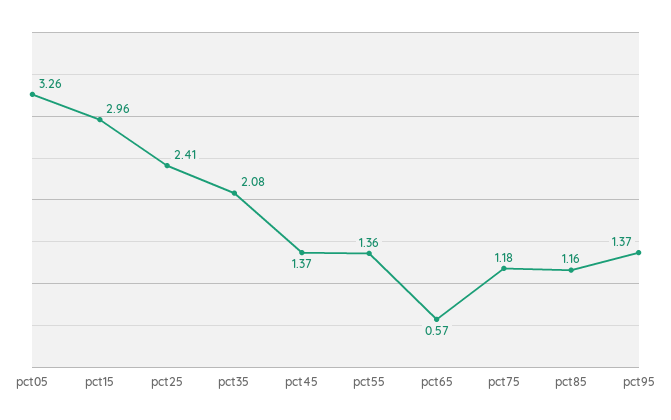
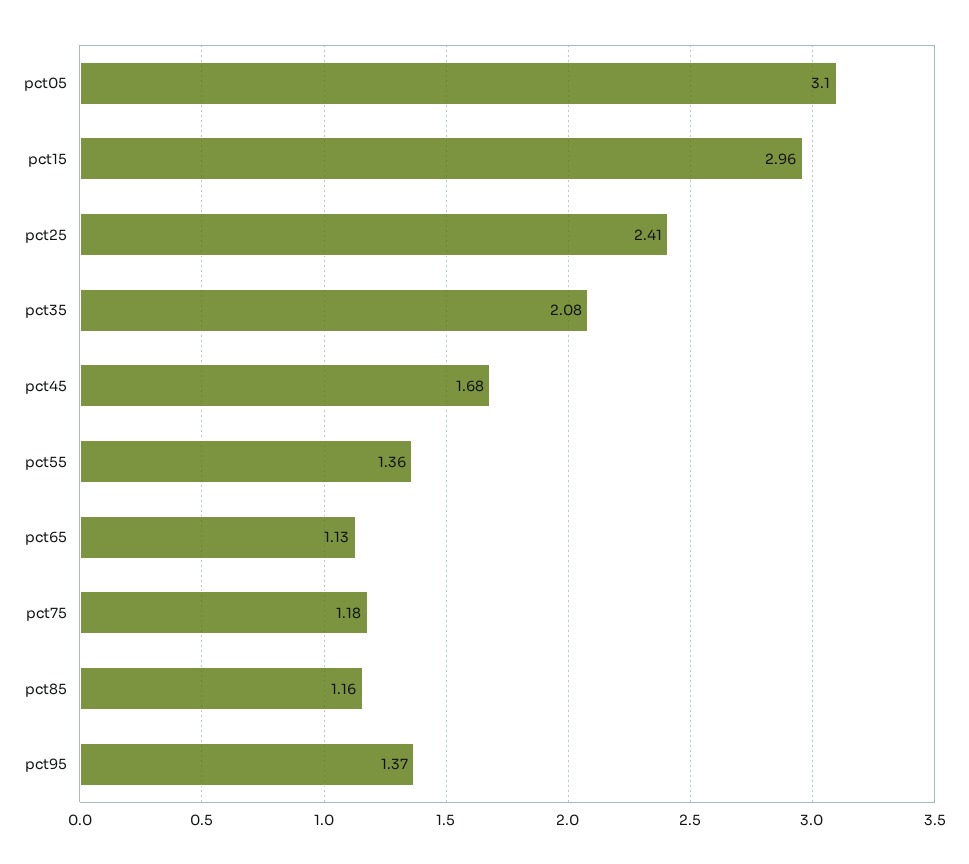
pct05: 3.26 -> 3.1
pct45: 1.37 -> 1.68
pct65: 0.57 -> 1.13

